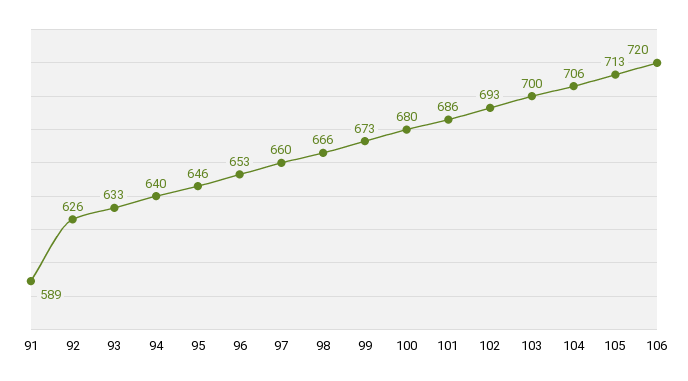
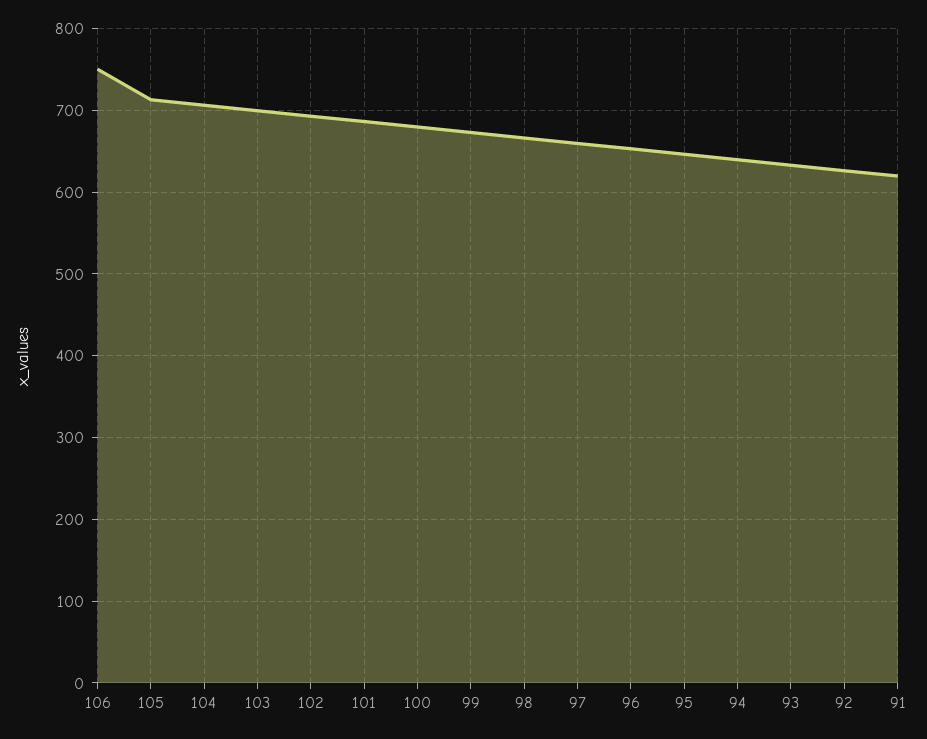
91: 589 -> 620
106: 720 -> 750

